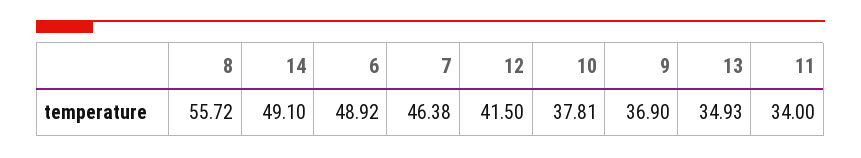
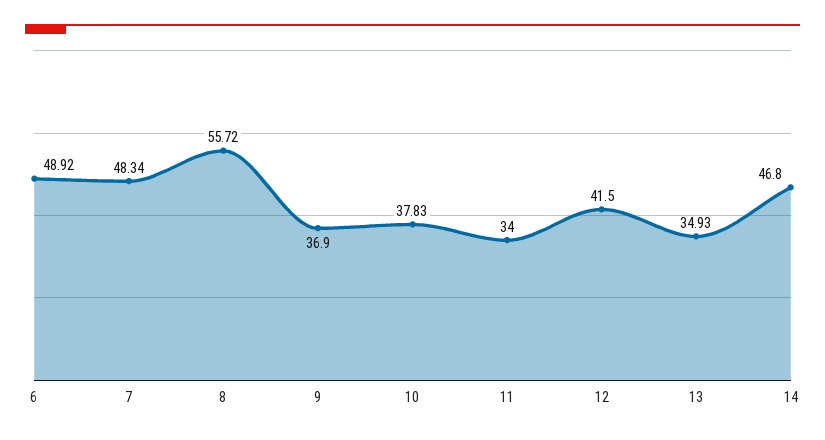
14: 49.1 -> 46.8
7: 46.38 -> 48.34
10: 37.81 -> 37.83

